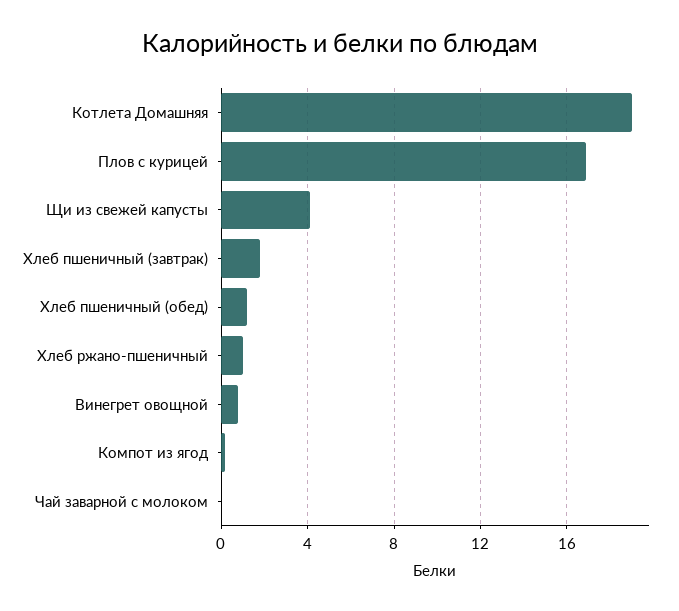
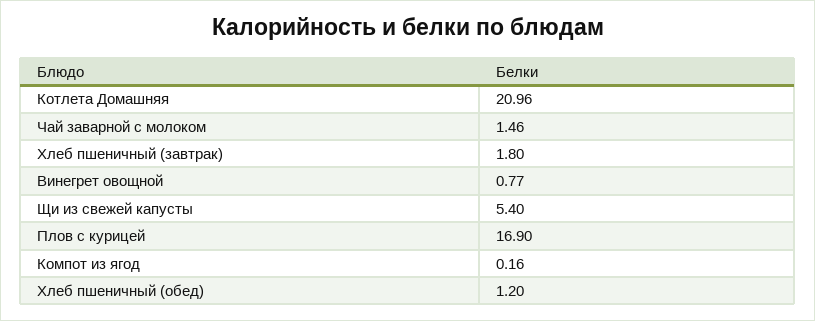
Котлета Домашняя: 19 -> 20.96
Щи из свежей капусты: 4 -> 5.4
Хлеб ржано-пшеничный: 1 -> none
Чай заварной с молоком: 0 -> 1.46

